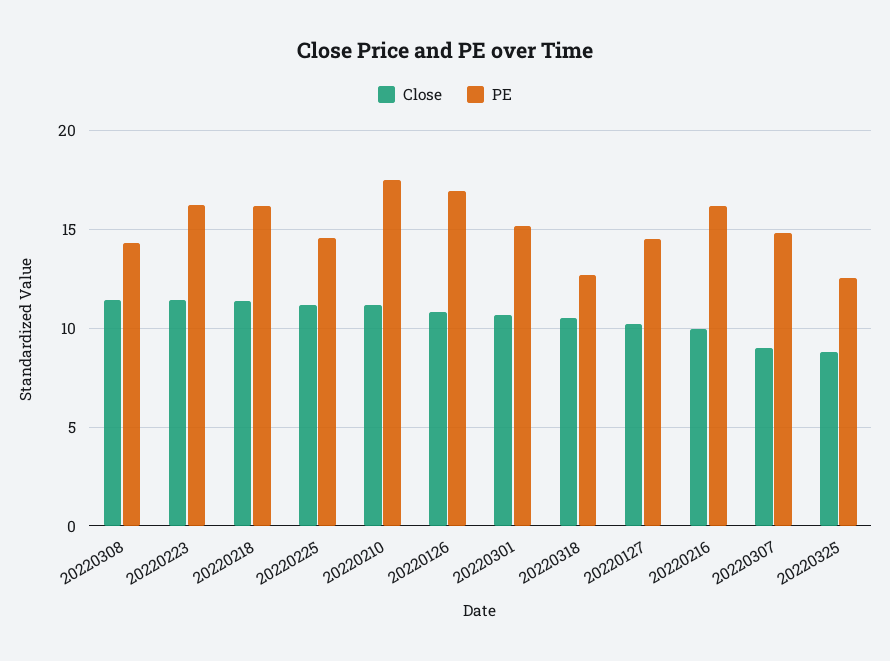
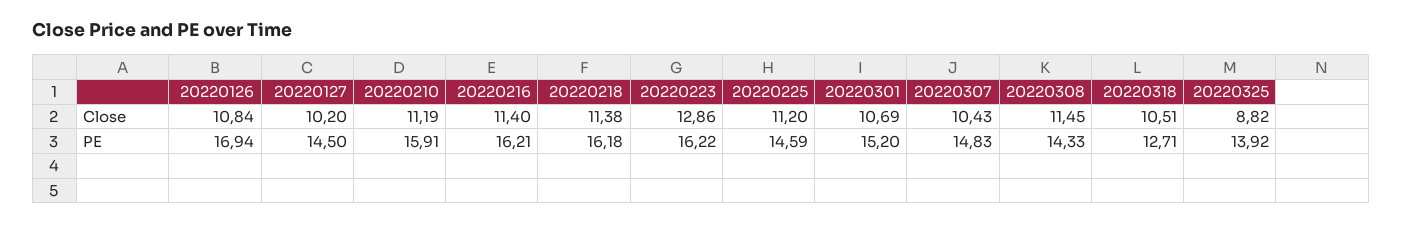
Close, 20220223: 11.5 -> 12.86
PE, 20220210: 17.5 -> 15.91
Close, 20220216: 10 -> 11.4
Close, 20220307: 9 -> 10.43
PE, 20220325: 12.5 -> 13.92

